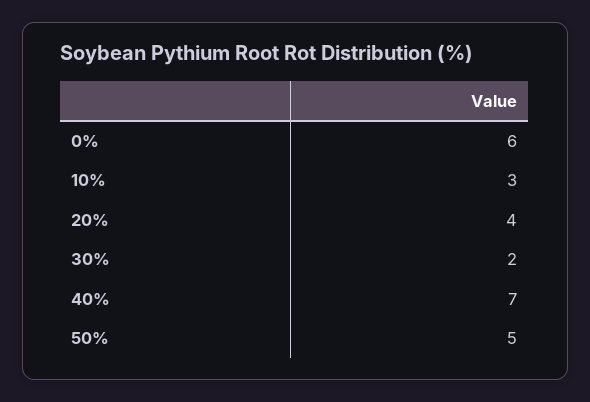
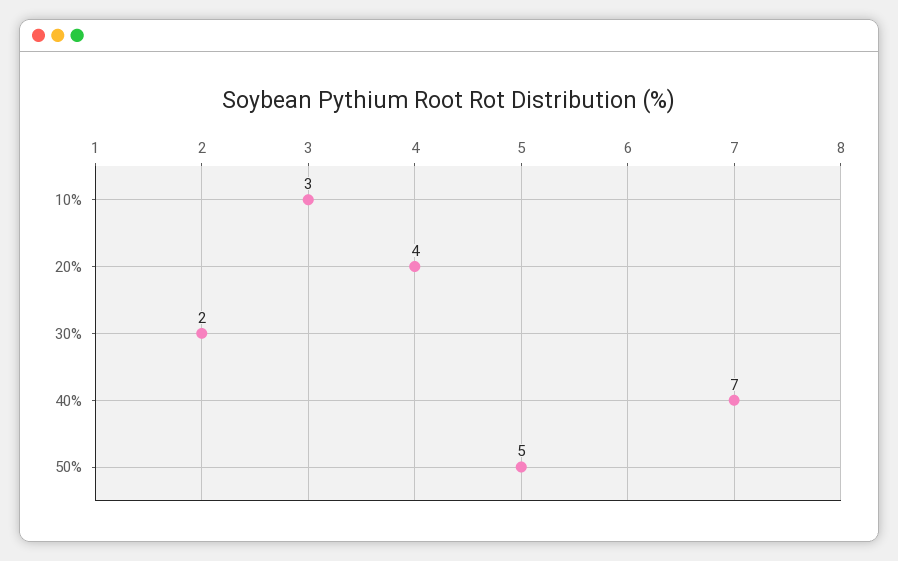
0%: 6 -> none

